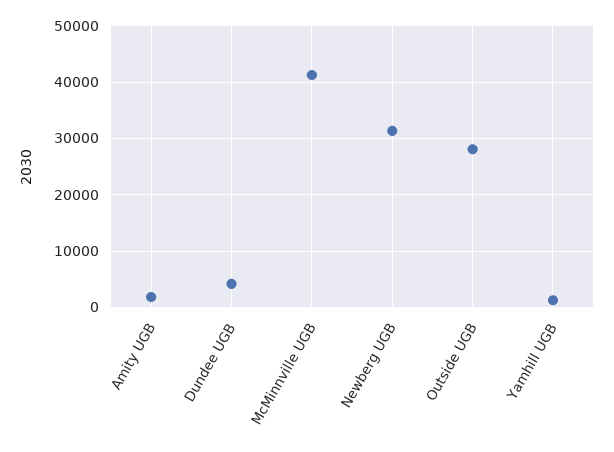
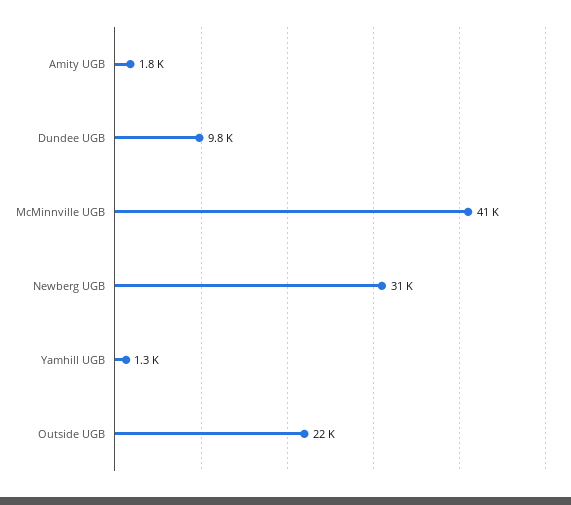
Dundee UGB: 4000 -> 9800
Outside UGB: 28000 -> 22000

